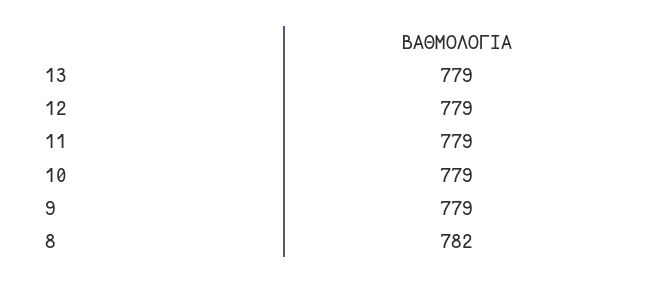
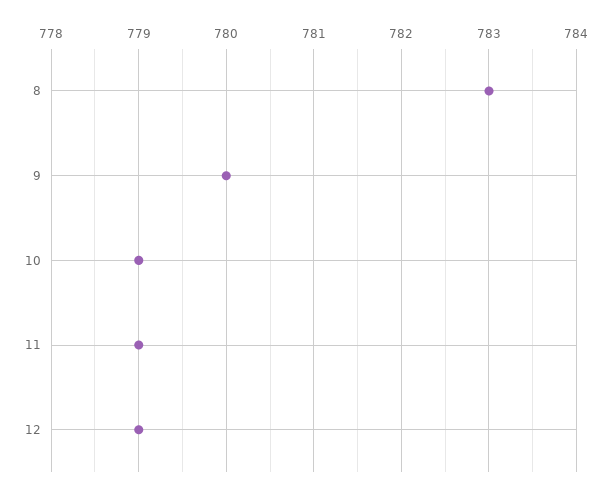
13: 779 -> none
9: 779 -> 780
8: 782 -> 783

